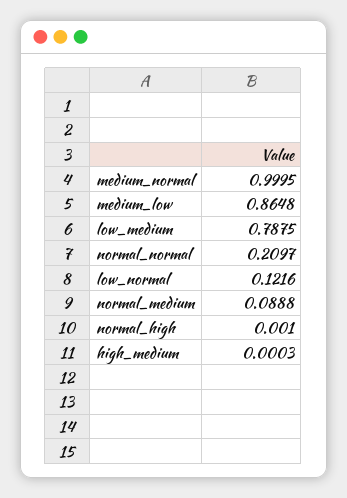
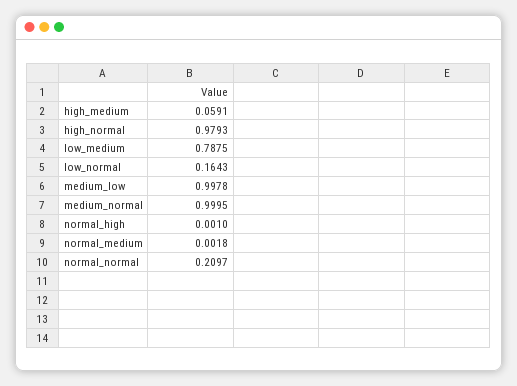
medium_low: 0.8648 -> 0.9978
low_normal: 0.1216 -> 0.1643
normal_medium: 0.0888 -> 0.0018
high_medium: 0.0003 -> 0.0591
high_normal: none -> 0.9793

